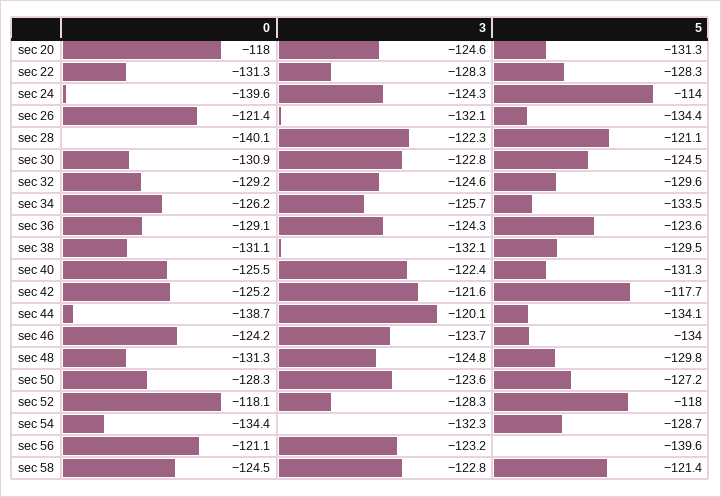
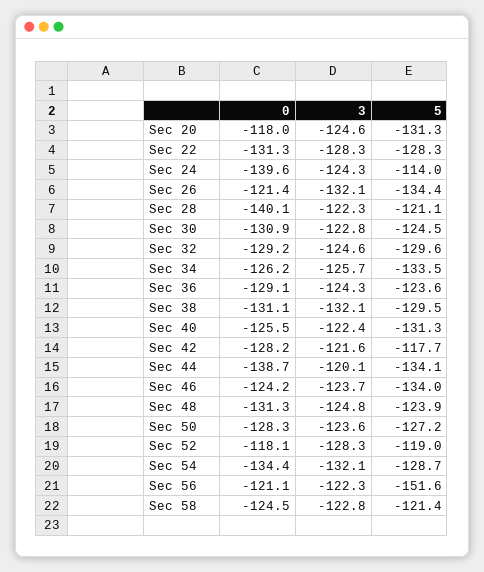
0, sec 42: -125.2 -> -128.2
5, sec 48: -129.8 -> -123.9
5, sec 52: -118 -> -119
3, sec 54: -132.3 -> -132.1
3, sec 56: -123.2 -> -122.3
5, sec 56: -139.6 -> -151.6

